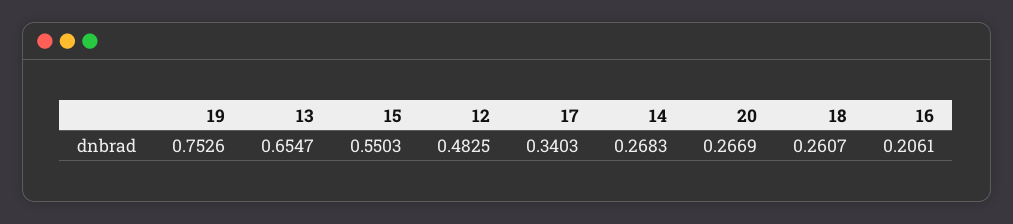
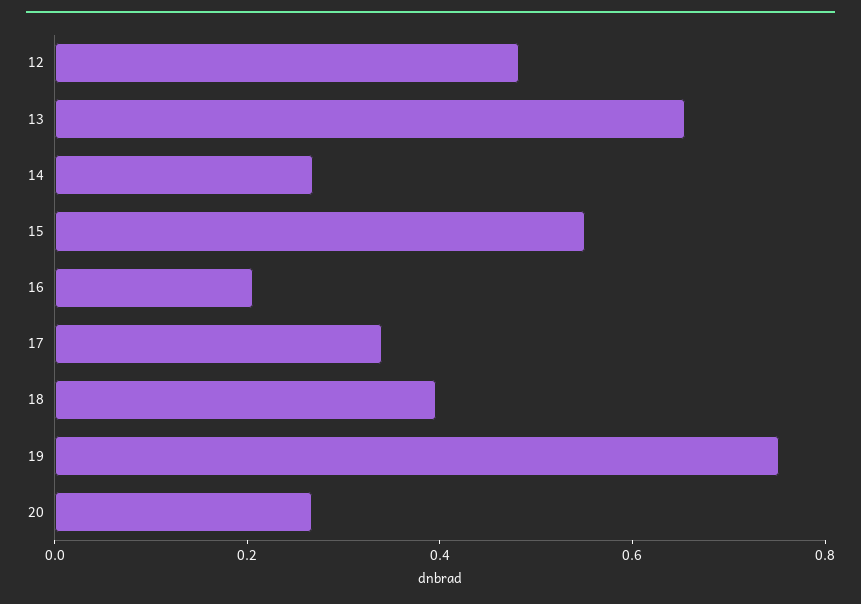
18: 0.2607 -> 0.4

